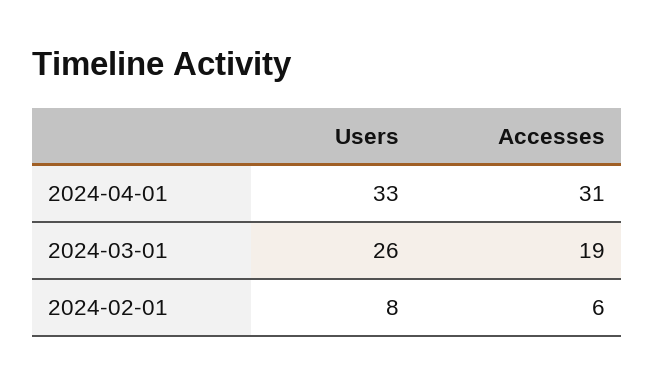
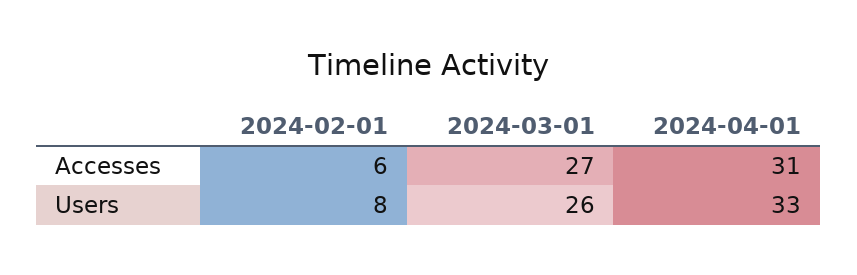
Accesses, 2024-03-01: 19 -> 27

